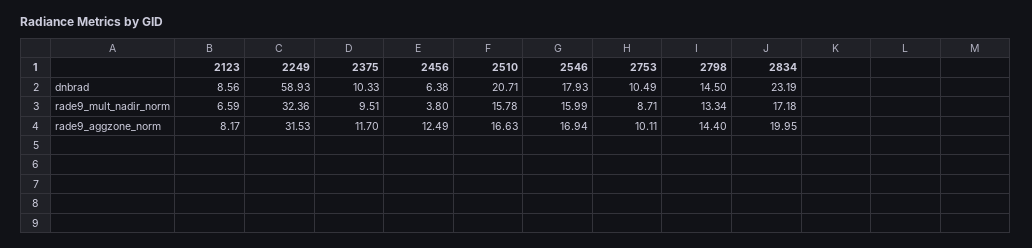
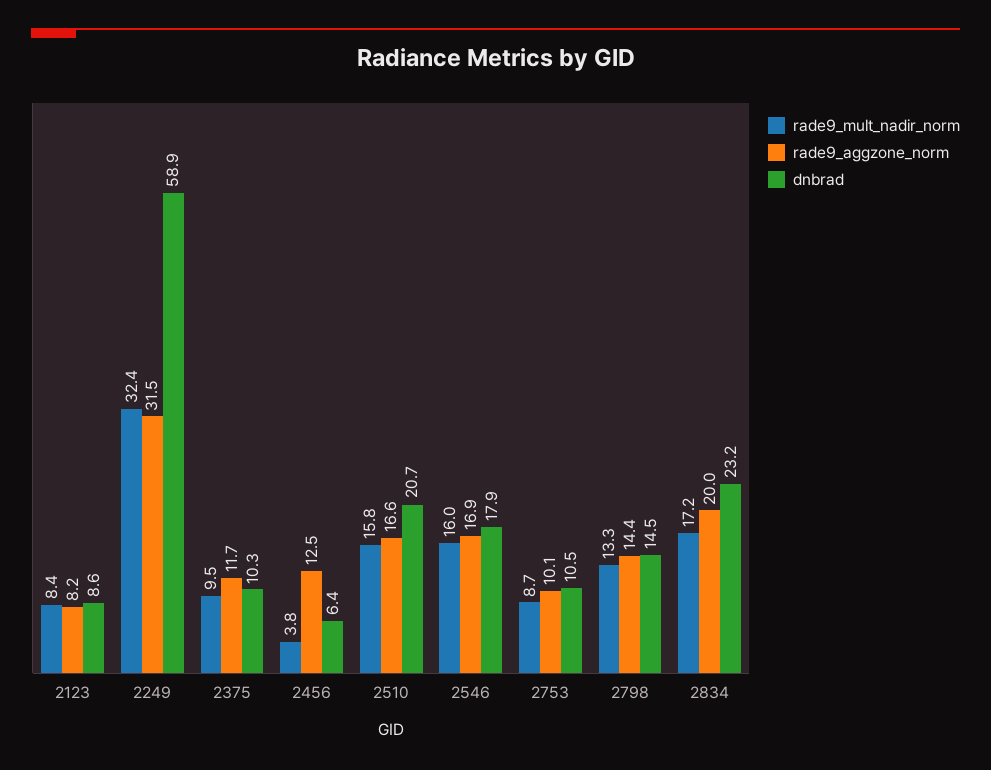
rade9_mult_nadir_norm, 2123: 6.59 -> 8.4

